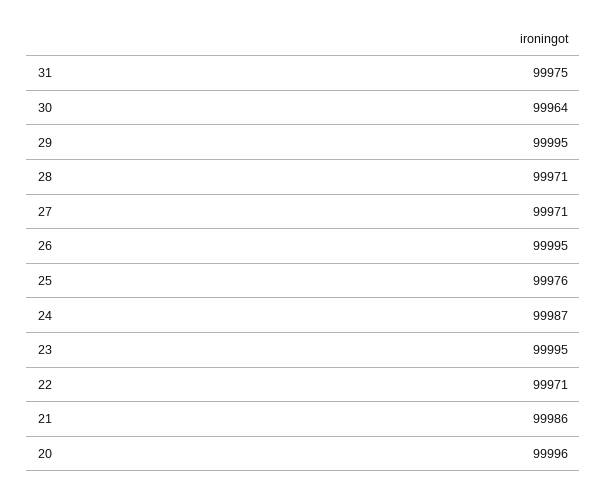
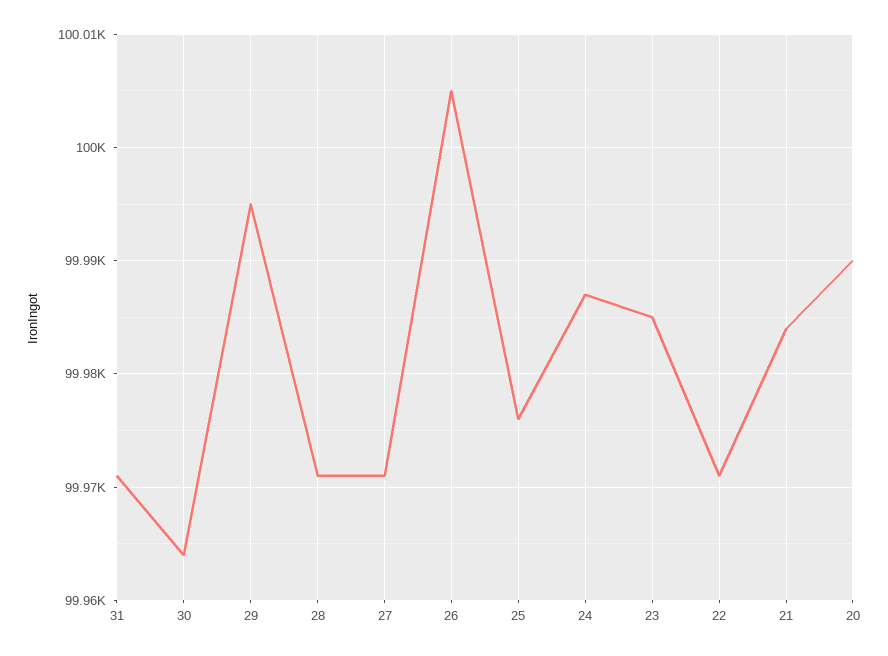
31: 99975 -> 99971
26: 99995 -> 100005
23: 99995 -> 99985
21: 99986 -> 99984
20: 99996 -> 99990

